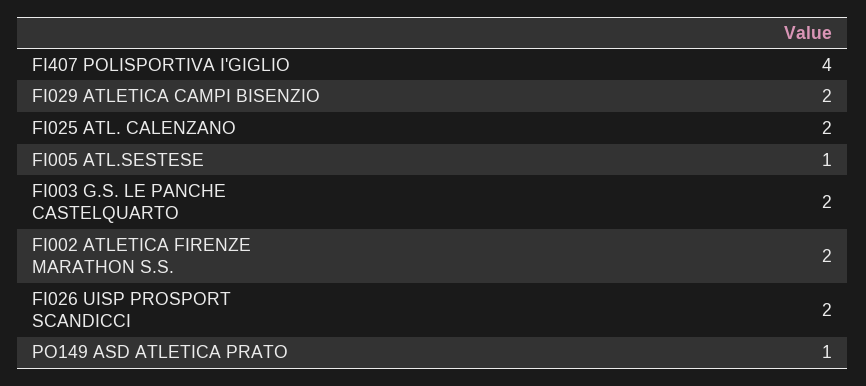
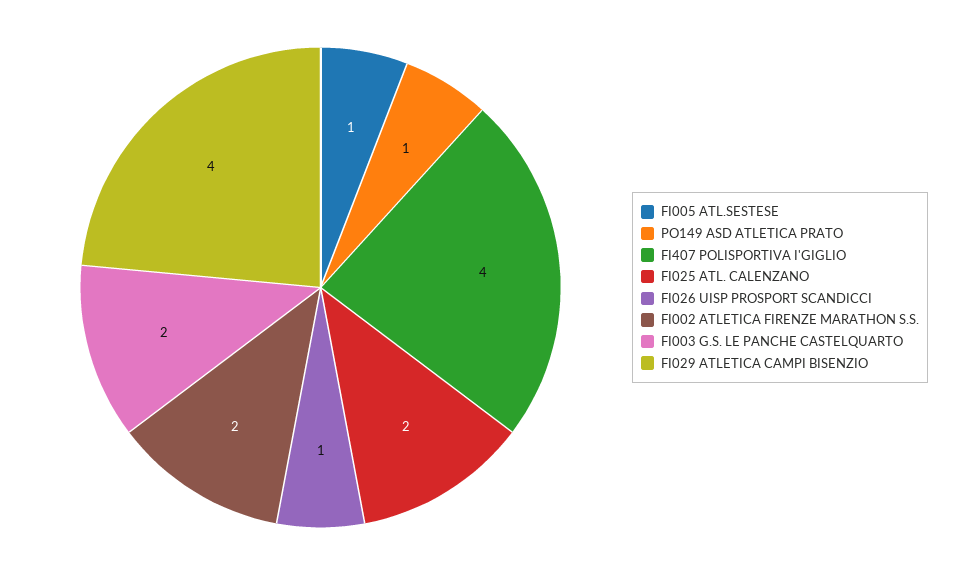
FI029 ATLETICA CAMPI BISENZIO: 2 -> 4
FI026 UISP PROSPORT SCANDICCI: 2 -> 1

